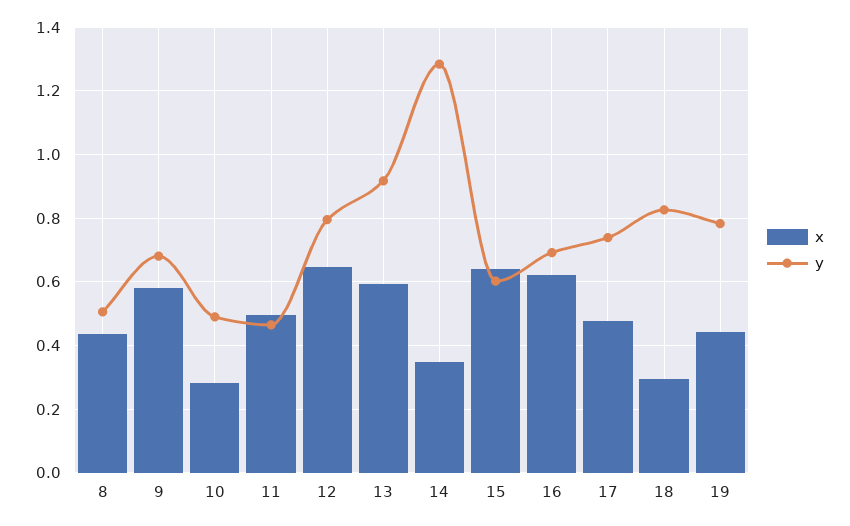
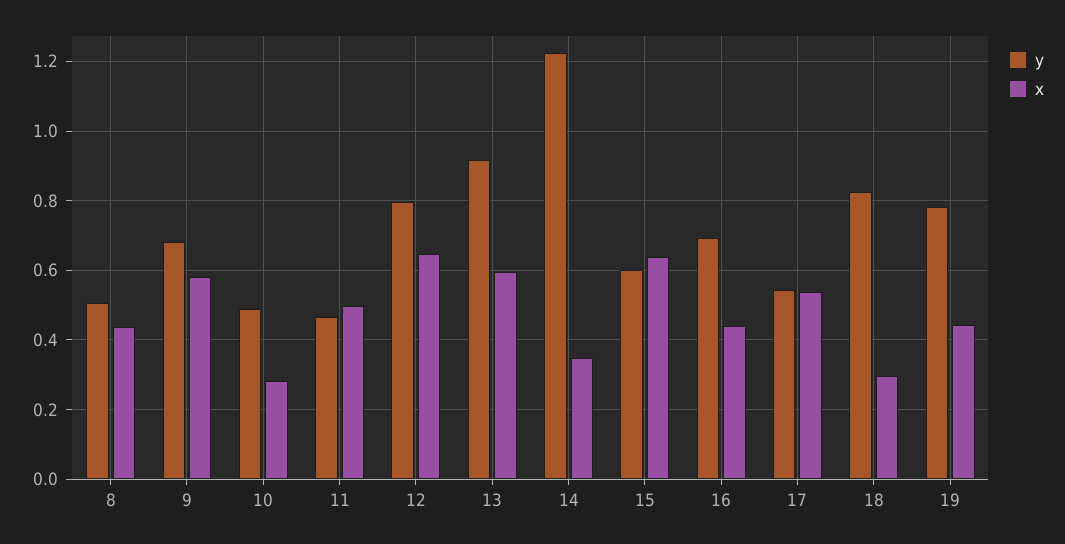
y, 14: 1.28 -> 1.22
x, 16: 0.62 -> 0.44
x, 17: 0.48 -> 0.54
y, 17: 0.74 -> 0.54

